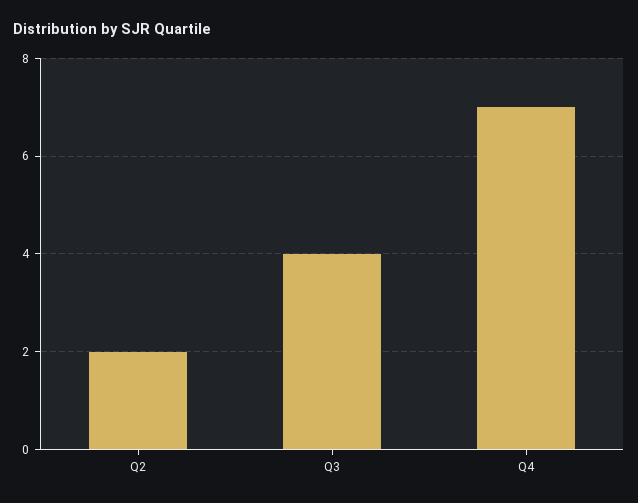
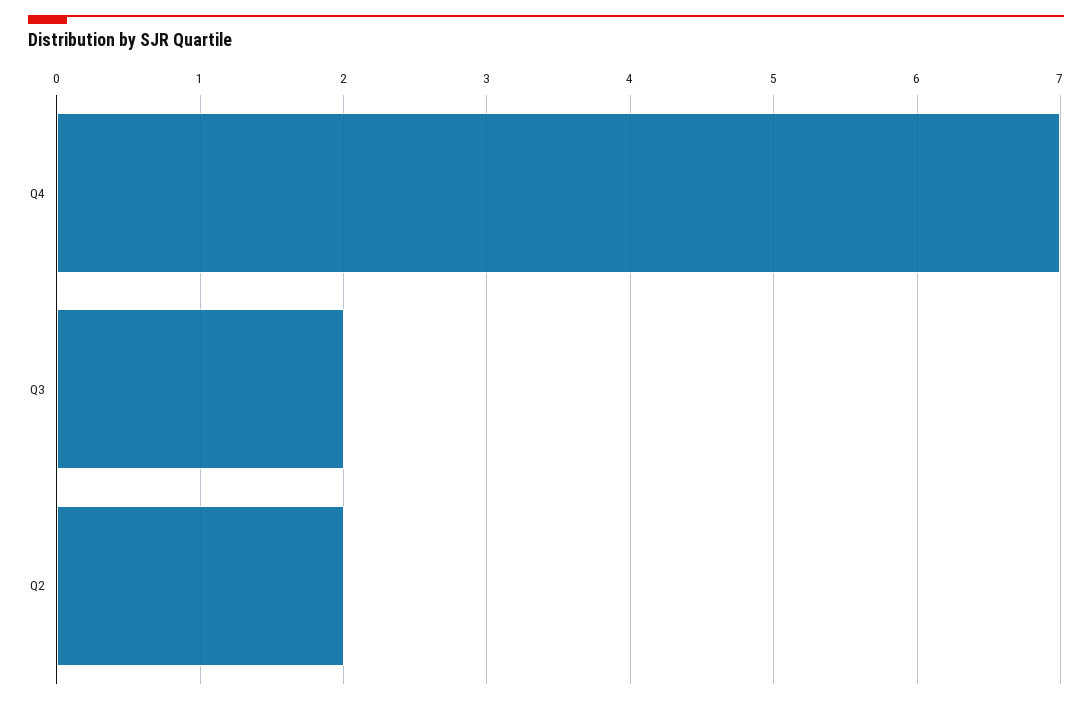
Q3: 4 -> 2

